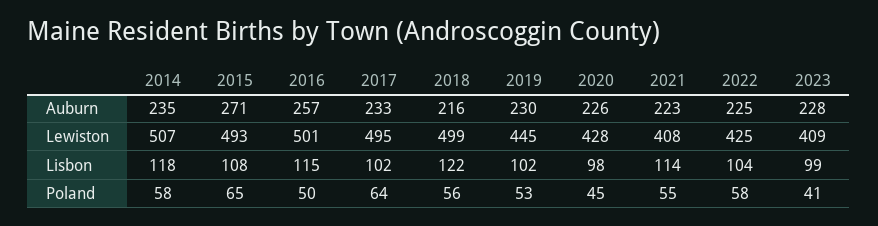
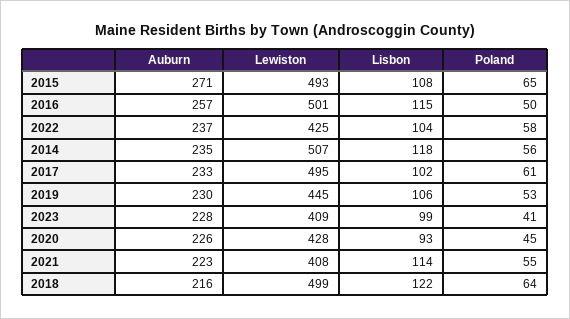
2022, Auburn: 225 -> 237
2019, Lisbon: 102 -> 106
2020, Lisbon: 98 -> 93
2014, Poland: 58 -> 56
2017, Poland: 64 -> 61
2018, Poland: 56 -> 64

